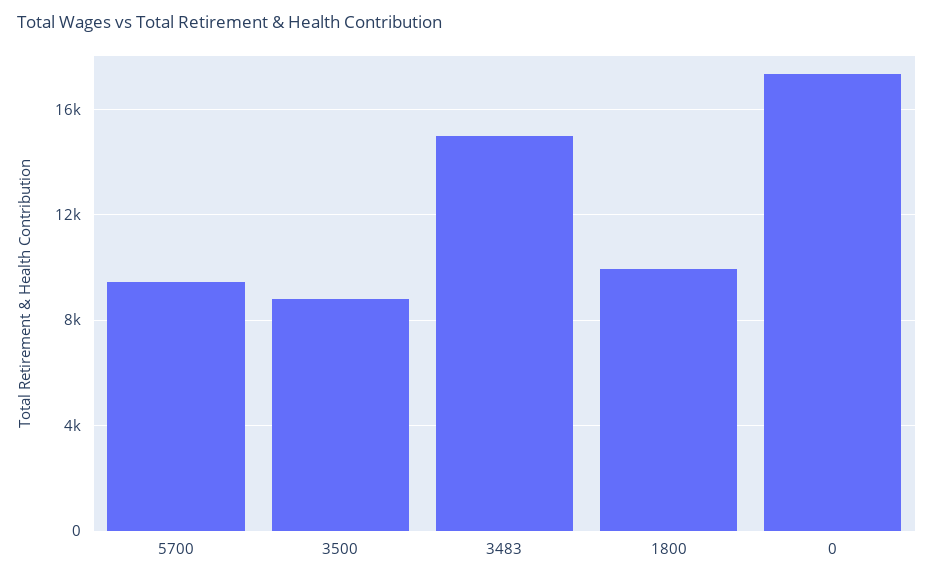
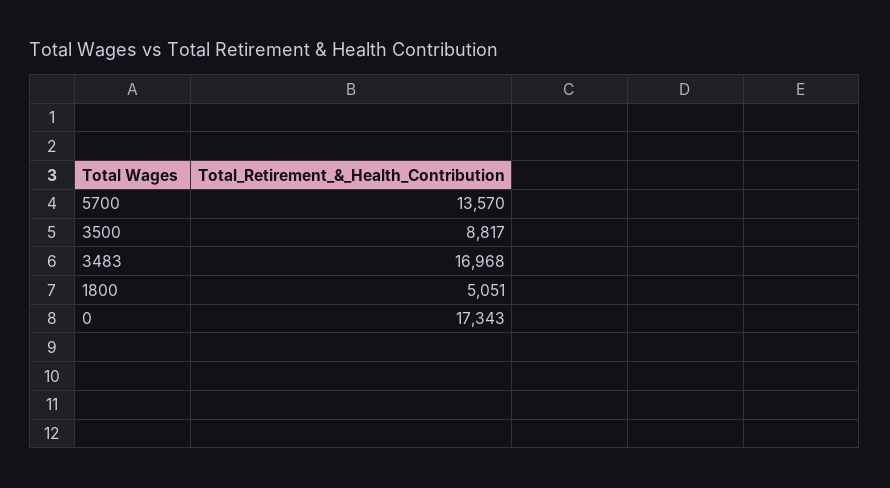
5700: 9500 -> 13570
3483: 15000 -> 16968
1800: 10000 -> 5051

